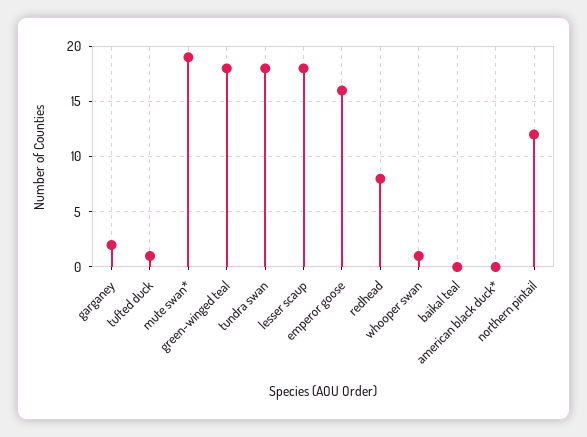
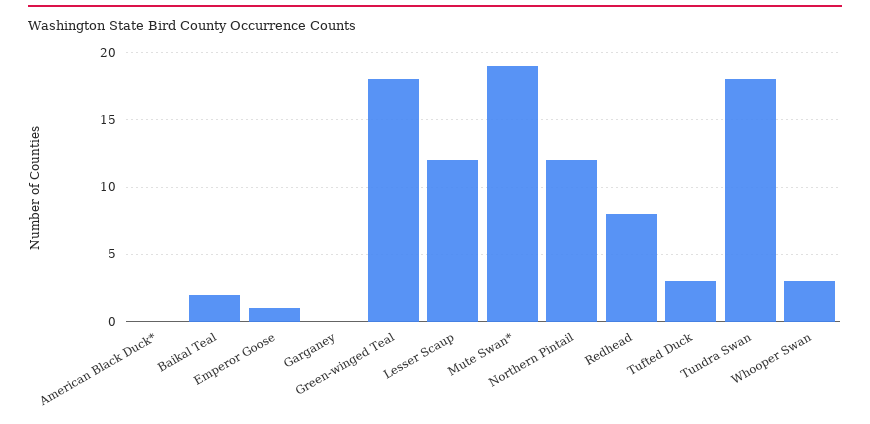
garganey: 2 -> 0
tufted duck: 1 -> 3
lesser scaup: 18 -> 12
emperor goose: 16 -> 1
whooper swan: 1 -> 3
baikal teal: 0 -> 2

